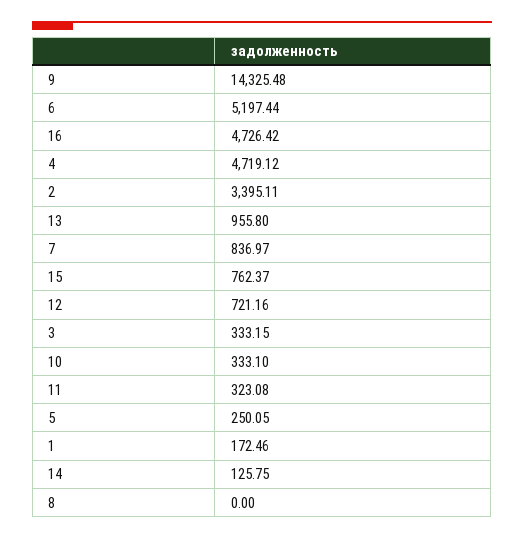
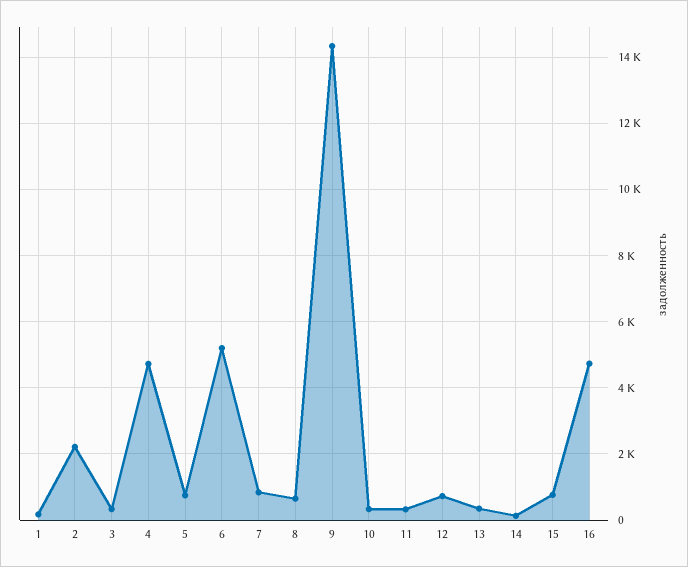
2: 3395.11 -> 2200
13: 955.8 -> 400
5: 250.05 -> 800
8: 0 -> 600

